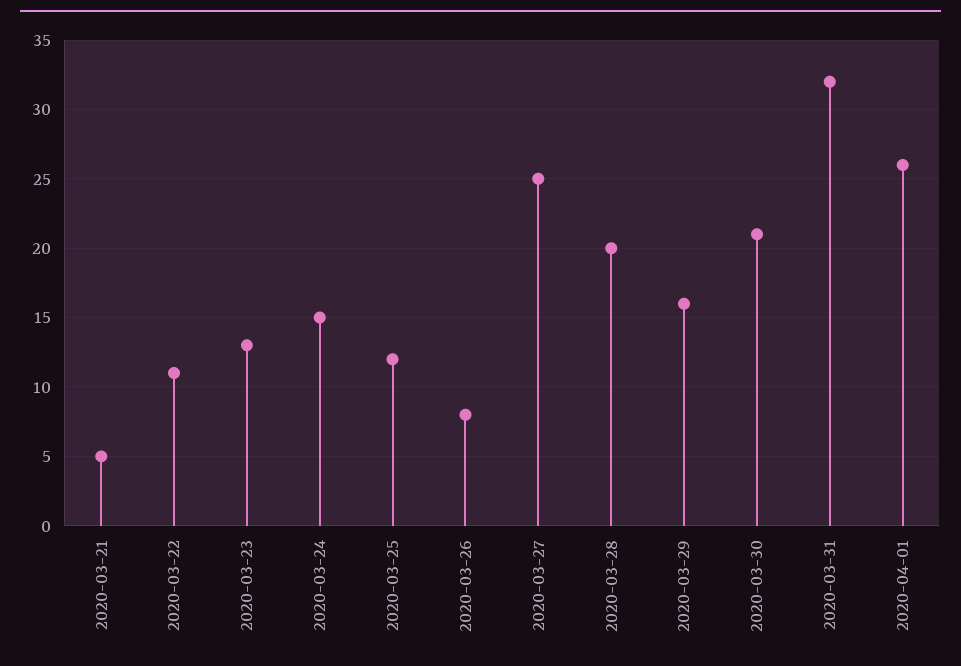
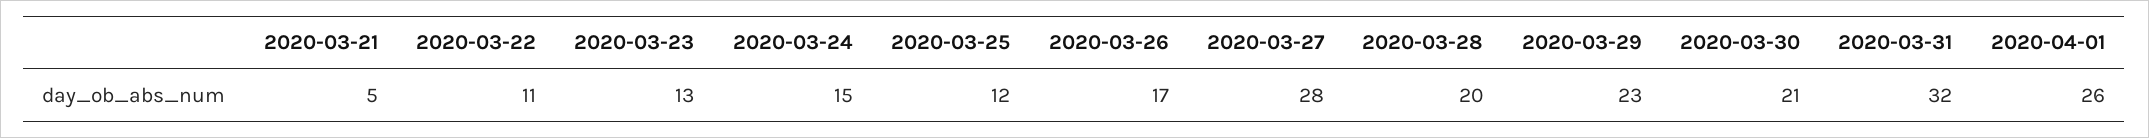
2020-03-26: 8 -> 17
2020-03-27: 25 -> 28
2020-03-29: 16 -> 23

